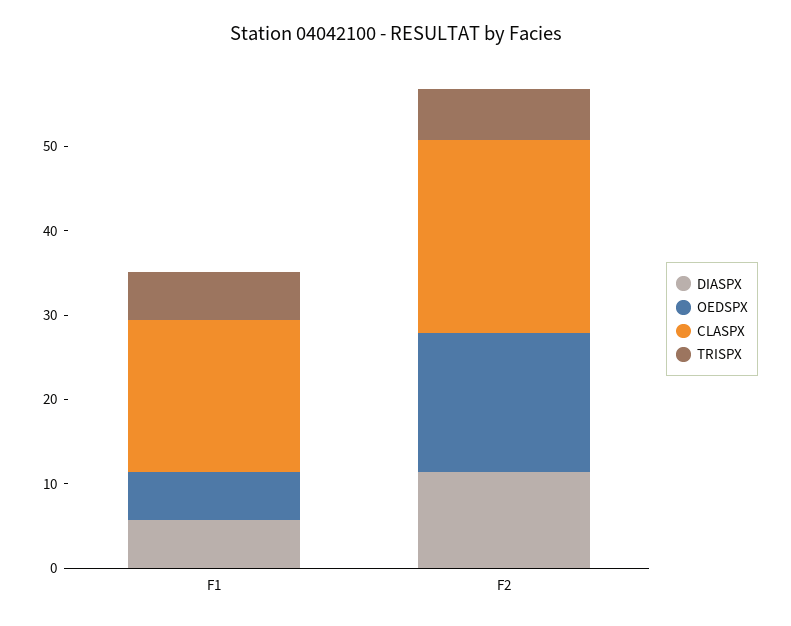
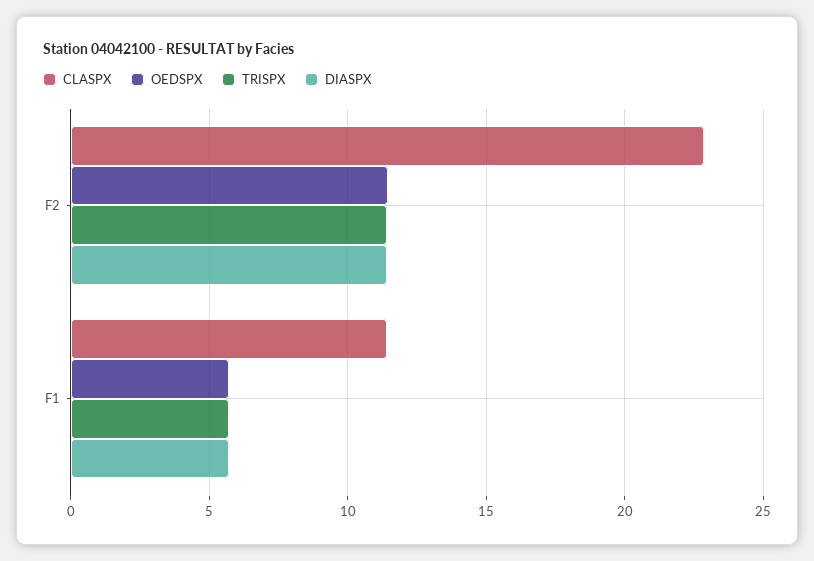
CLASPX, F1: 18 -> 11.5
OEDSPX, F2: 16 -> 11.5
TRISPX, F2: 6 -> 11.5

